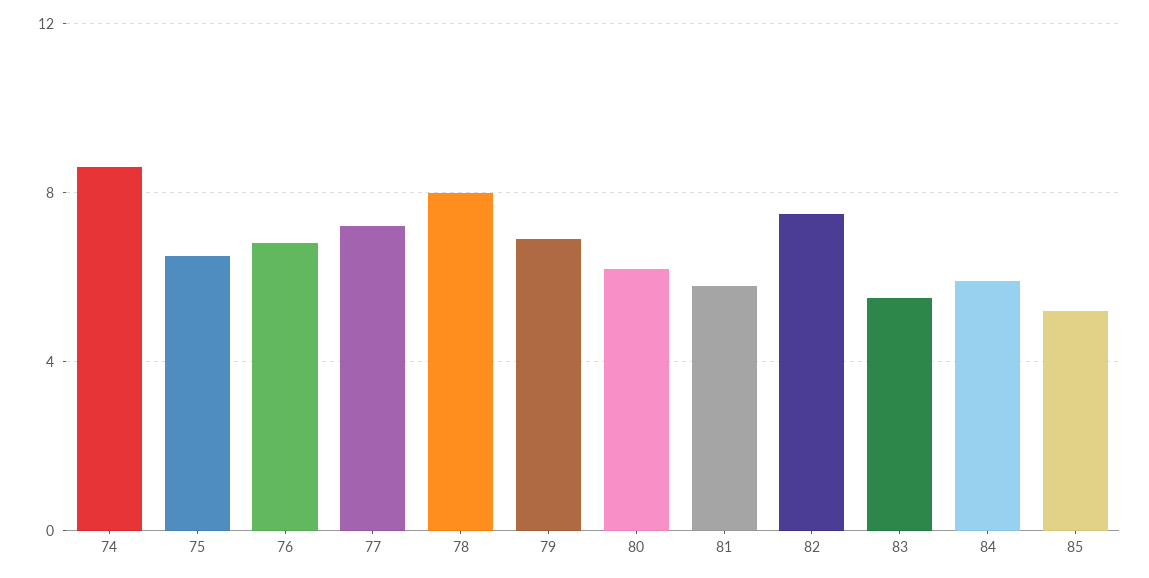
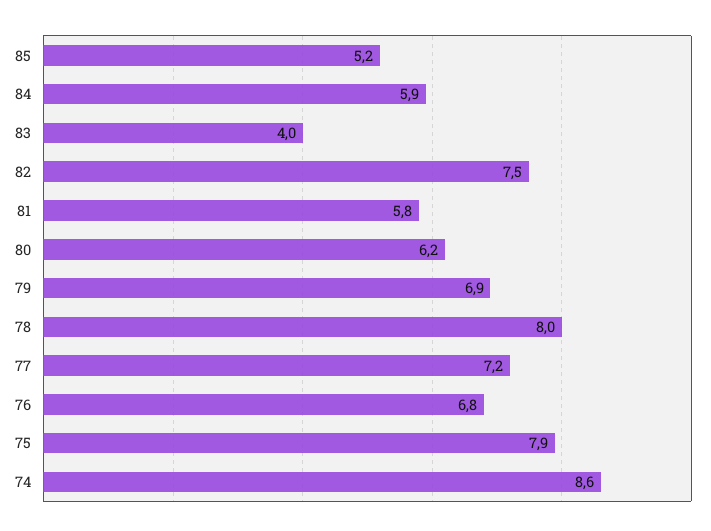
75: 6.5 -> 7.9
83: 5.5 -> 4

